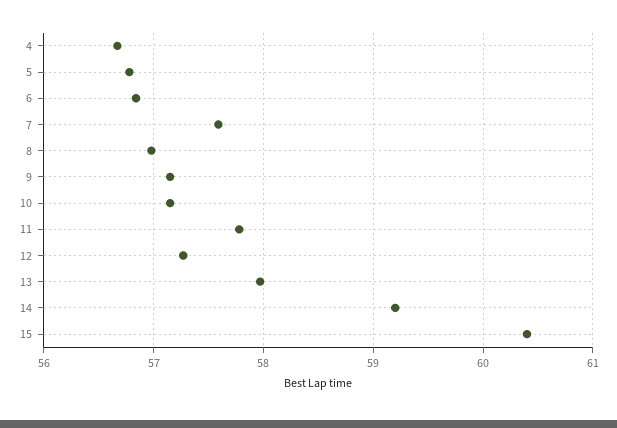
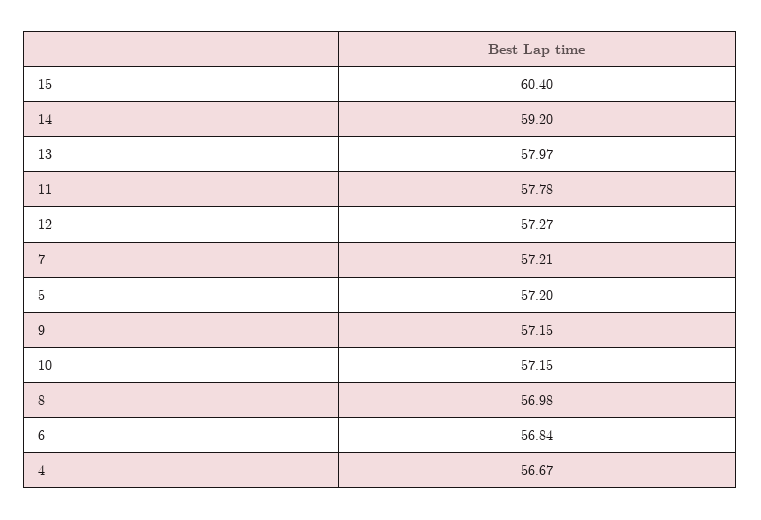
5: 56.8 -> 57.2
7: 57.6 -> 57.21

